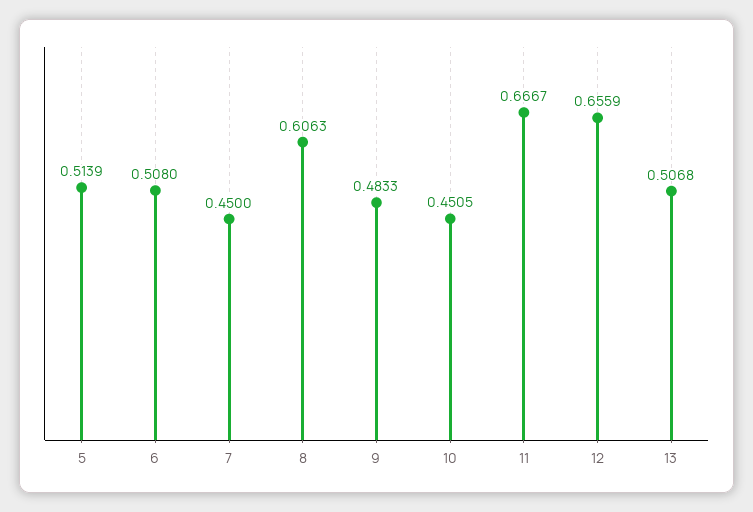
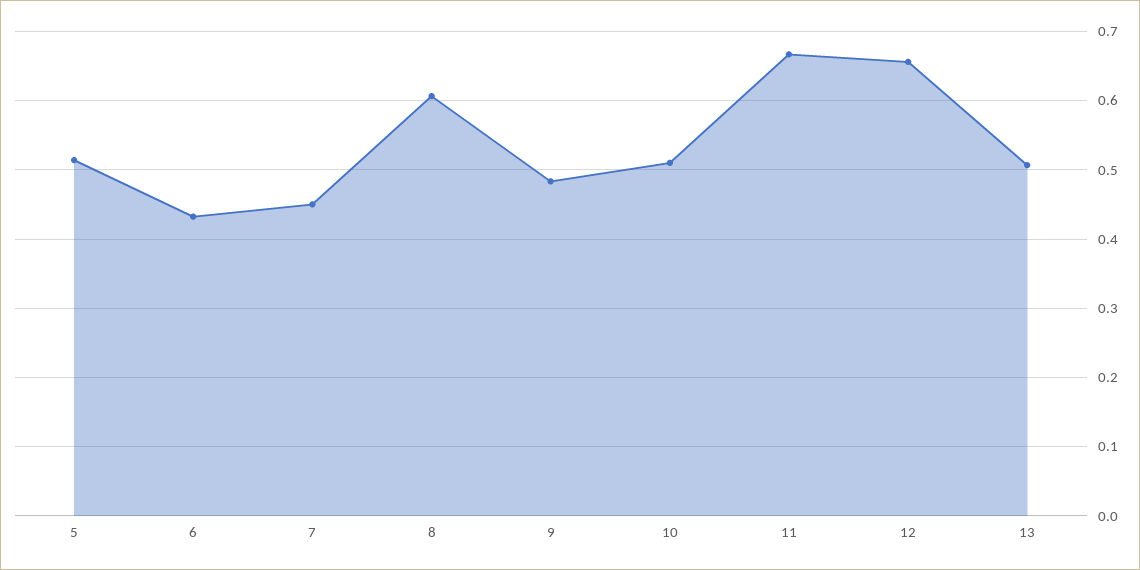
6: 0.508 -> 0.43
10: 0.4505 -> 0.51

